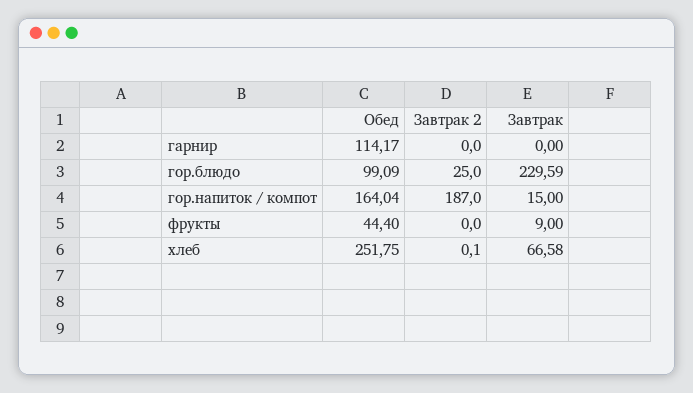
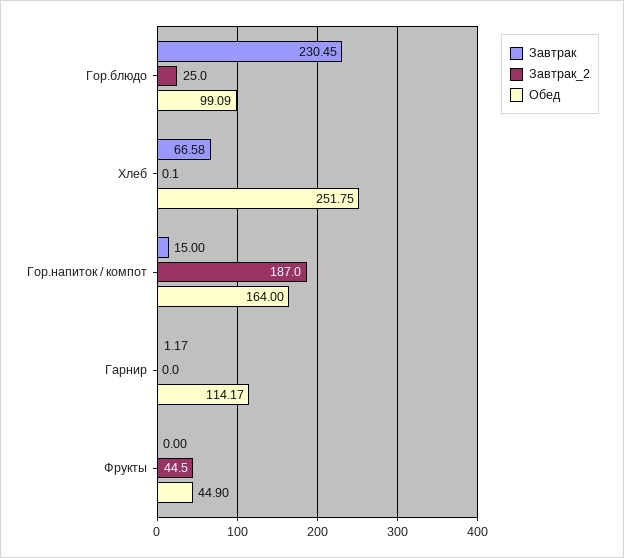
Завтрак, гарнир: 0 -> 1.17
Завтрак, гор.блюдо: 229.59 -> 230.45
Обед, гор.напиток / компот: 164.04 -> 164
Обед, фрукты: 44.4 -> 44.9
Завтрак 2, фрукты: 0 -> 44.5
Завтрак, фрукты: 9 -> 0

